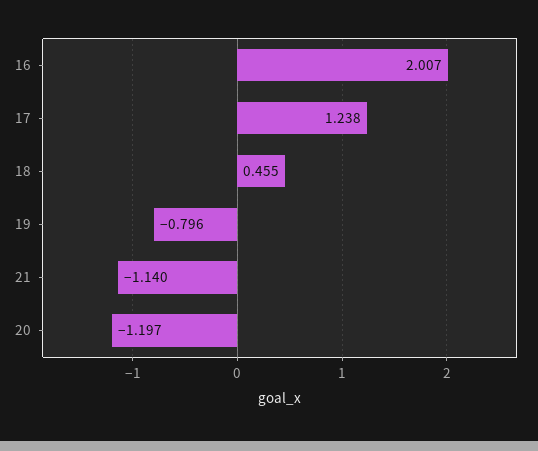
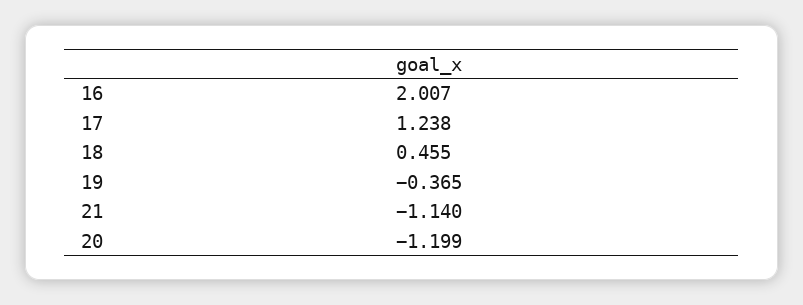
19: -0.796 -> -0.365
20: -1.197 -> -1.199

